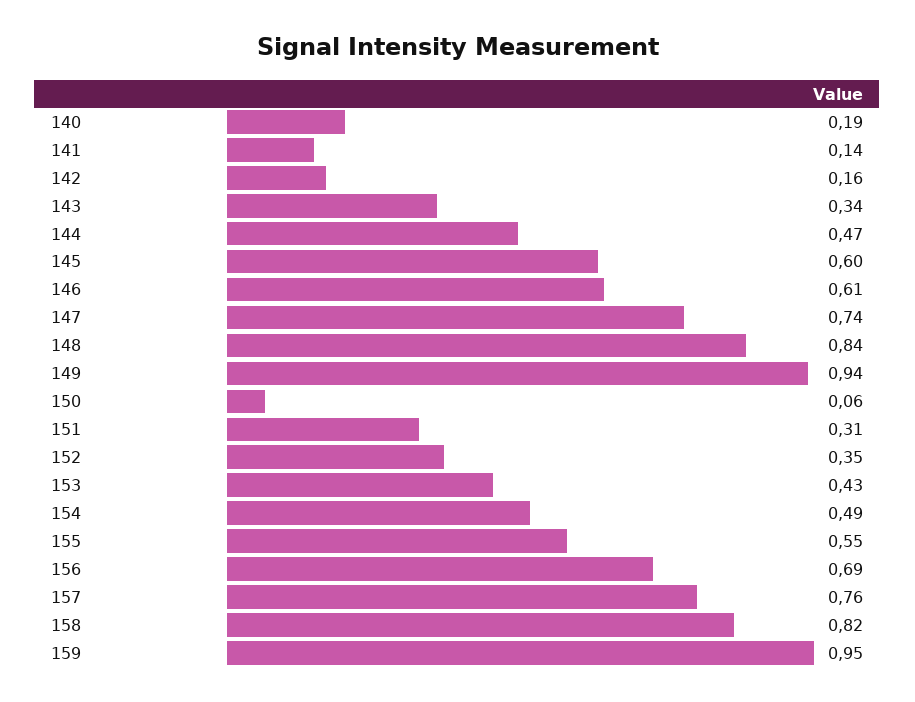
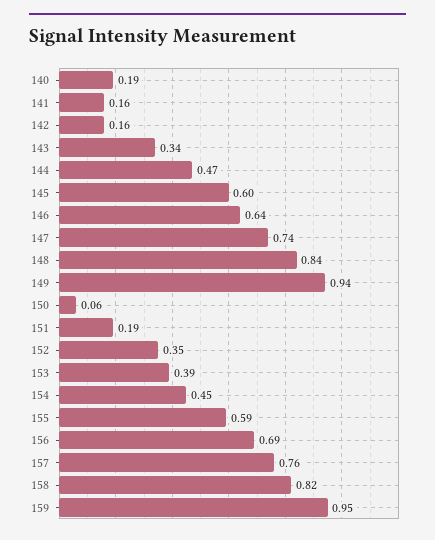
141: 0.14 -> 0.16
146: 0.61 -> 0.64
151: 0.31 -> 0.19
153: 0.43 -> 0.39
154: 0.49 -> 0.45
155: 0.55 -> 0.59

